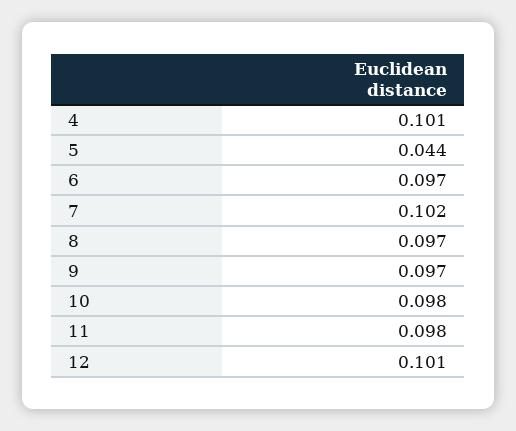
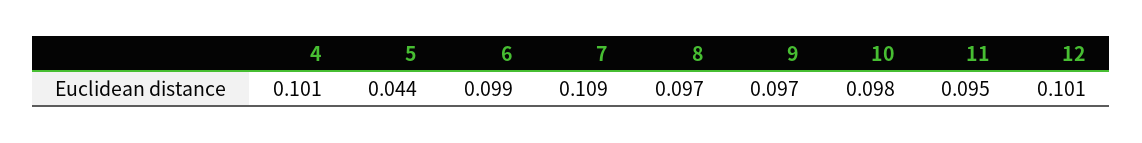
6: 0.097 -> 0.099
7: 0.102 -> 0.109
11: 0.098 -> 0.095

